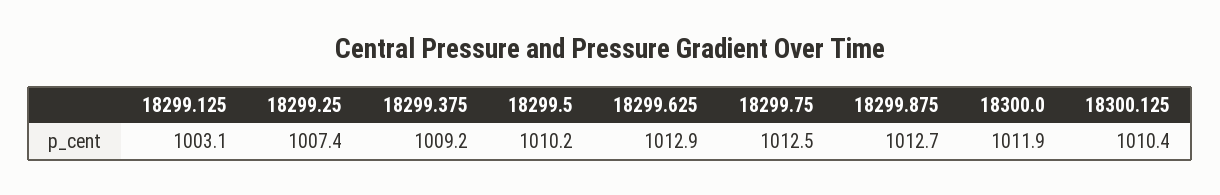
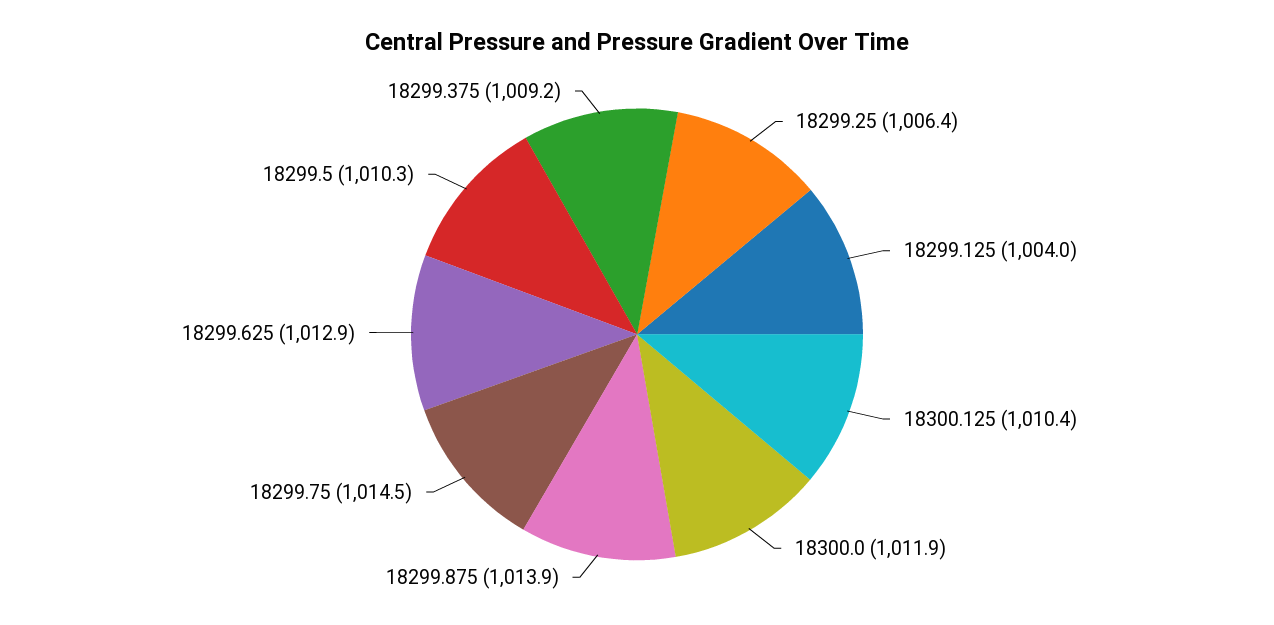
18299.125: 1003.1 -> 1004
18299.25: 1007.4 -> 1006.4
18299.5: 1010.2 -> 1010.3
18299.75: 1012.5 -> 1014.5
18299.875: 1012.7 -> 1013.9

